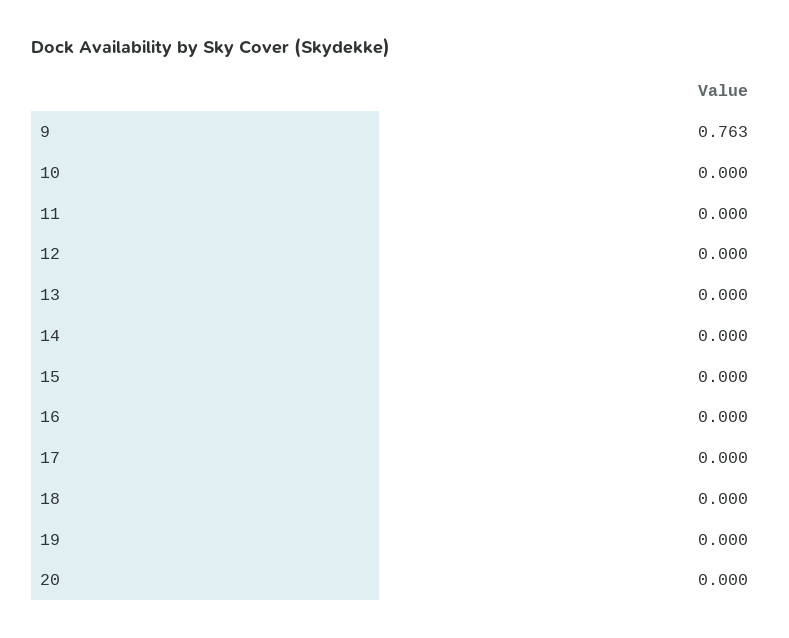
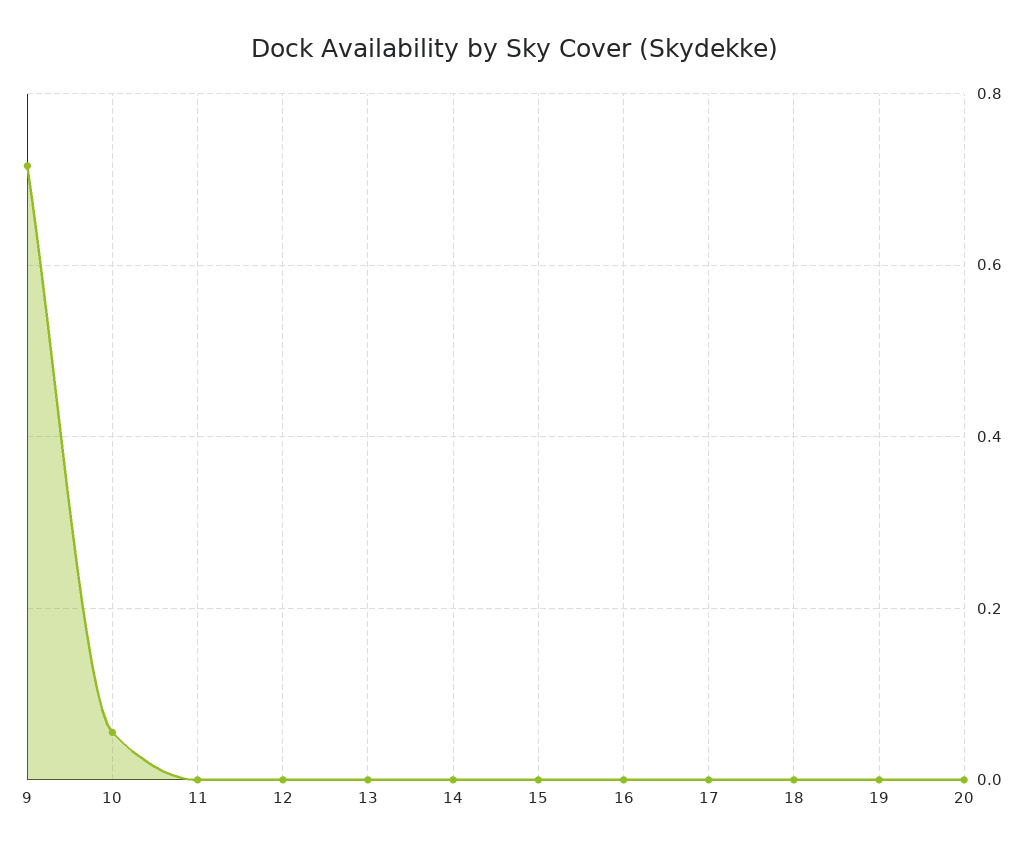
9: 0.763 -> 0.72
10: 0 -> 0.06

